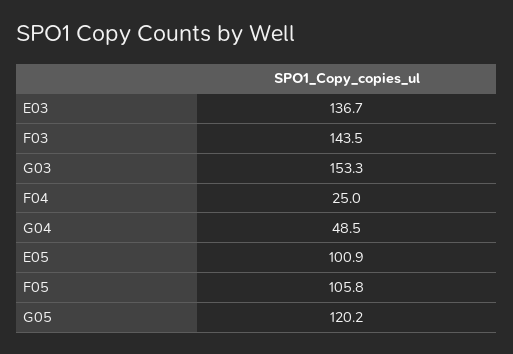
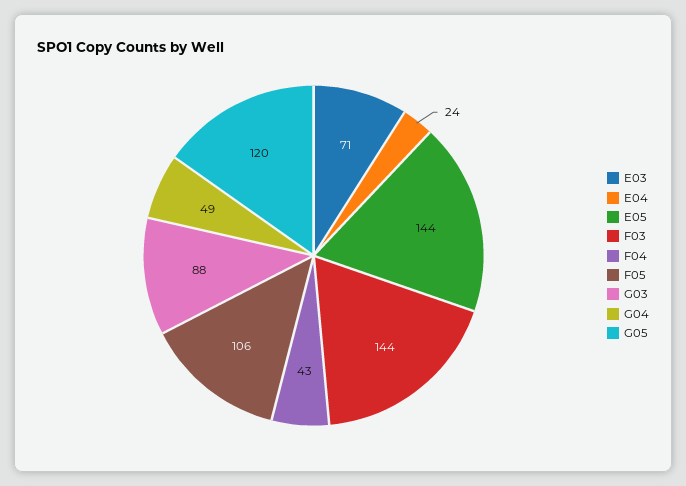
E03: 136.7 -> 71
G03: 153.3 -> 88
F04: 25 -> 43
E05: 100.9 -> 144
E04: none -> 24

